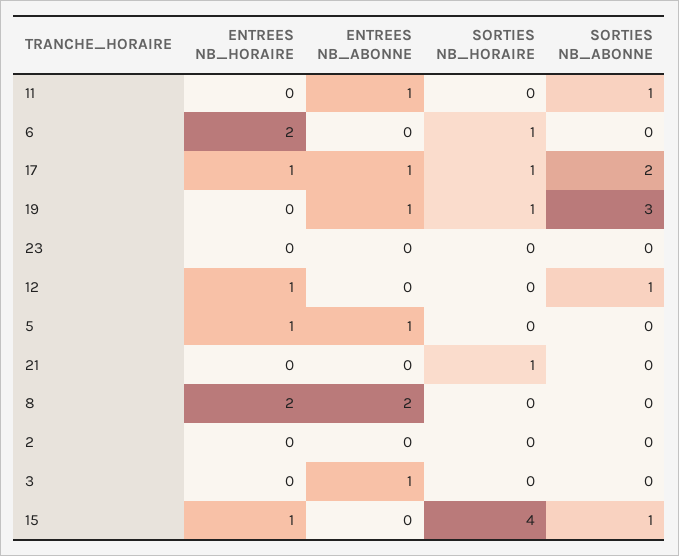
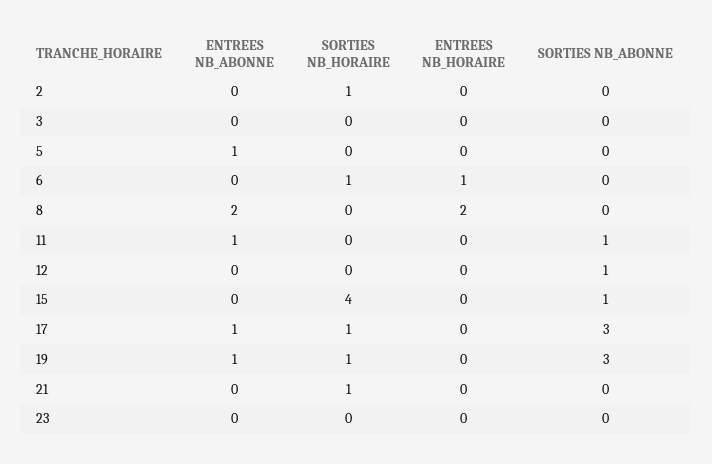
ENTREES NB_HORAIRE, 6: 2 -> 1
ENTREES NB_HORAIRE, 17: 1 -> 0
SORTIES NB_ABONNE, 17: 2 -> 3
ENTREES NB_HORAIRE, 12: 1 -> 0
ENTREES NB_HORAIRE, 5: 1 -> 0
SORTIES NB_HORAIRE, 2: 0 -> 1
ENTREES NB_ABONNE, 3: 1 -> 0
ENTREES NB_HORAIRE, 15: 1 -> 0

